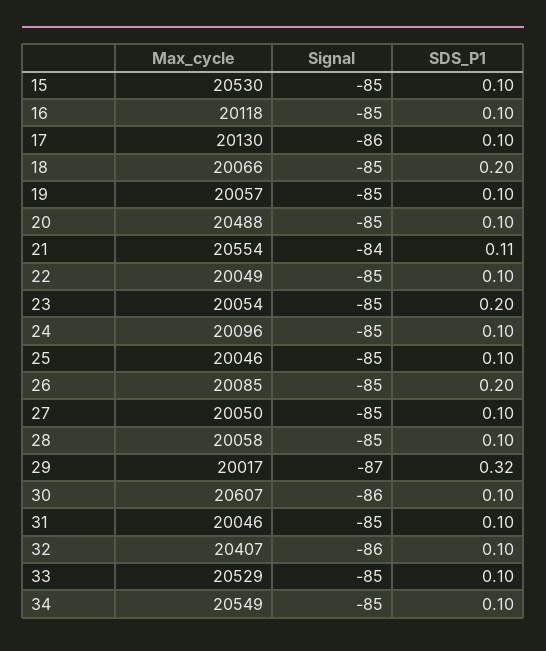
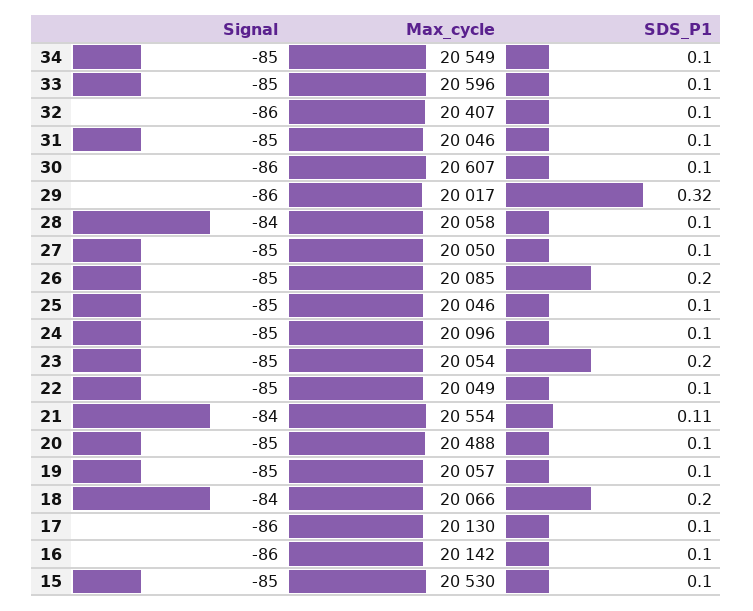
Max_cycle, 16: 20118 -> 20142
Signal, 16: -85 -> -86
Signal, 18: -85 -> -84
Signal, 28: -85 -> -84
Signal, 29: -87 -> -86
Max_cycle, 33: 20529 -> 20596

